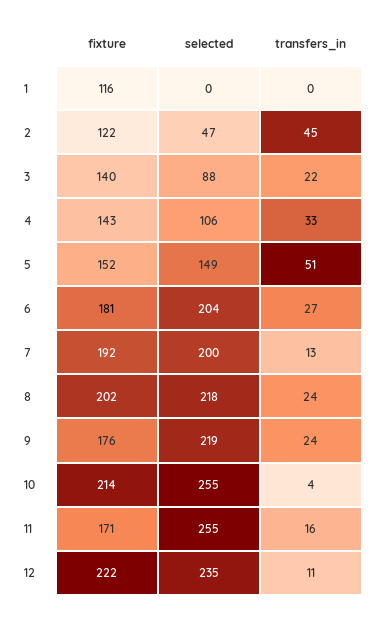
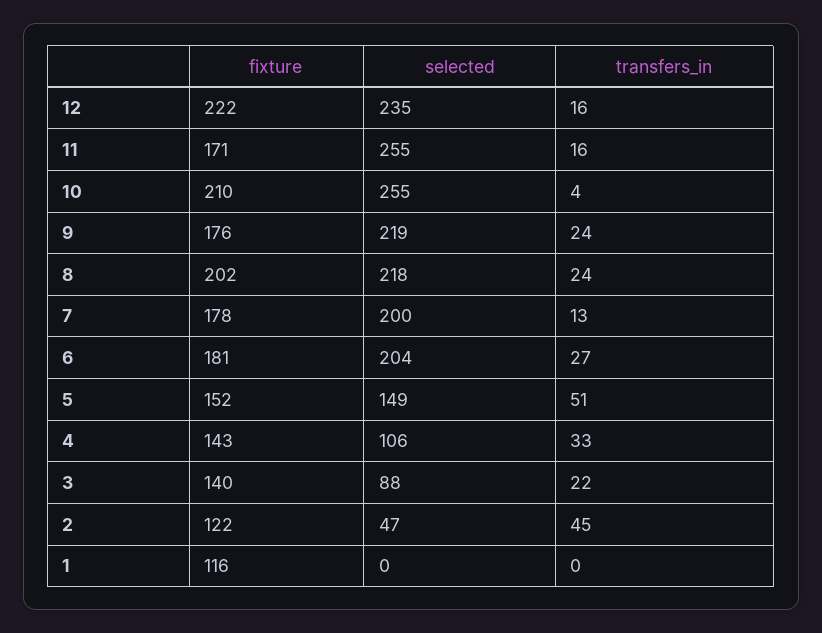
fixture, 7: 192 -> 178
fixture, 10: 214 -> 210
transfers_in, 12: 11 -> 16

